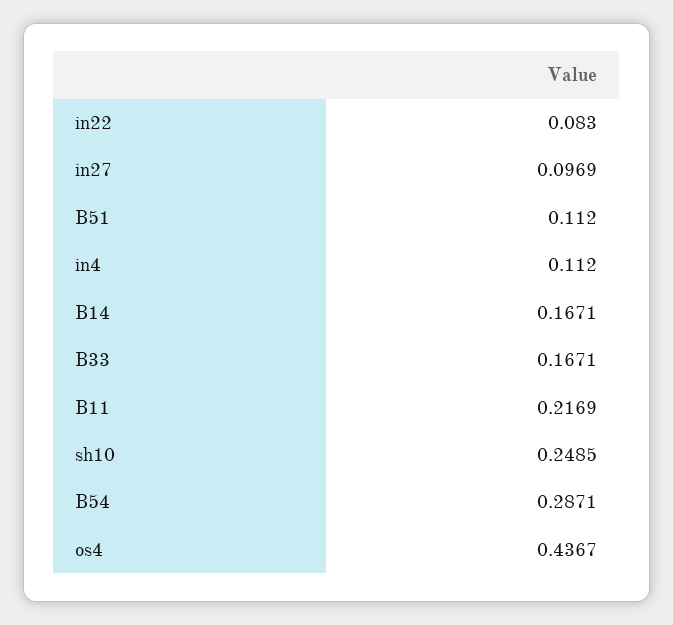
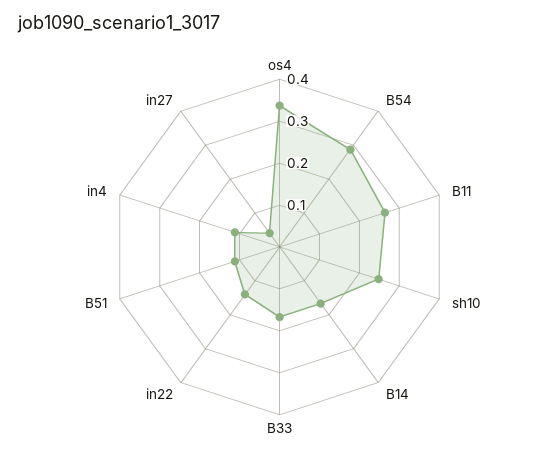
in22: 0.083 -> 0.14
in27: 0.0969 -> 0.04
B11: 0.2169 -> 0.26
os4: 0.4367 -> 0.34

